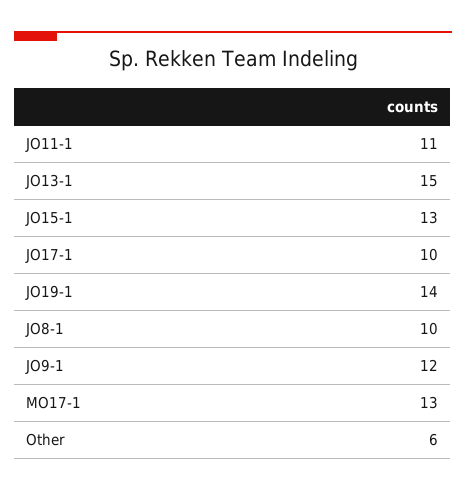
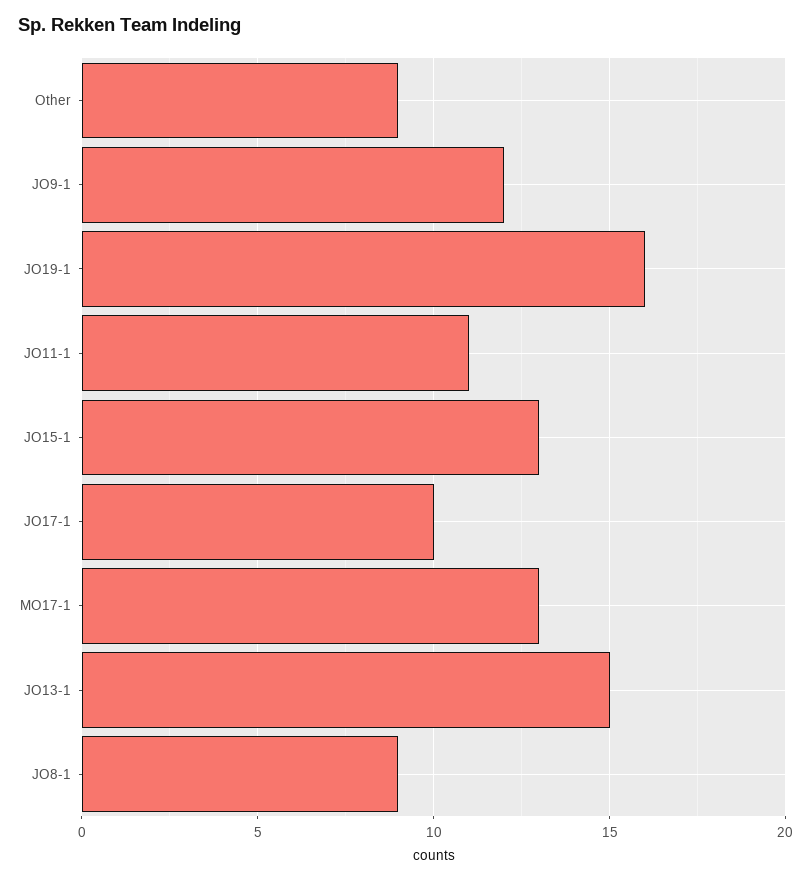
JO19-1: 14 -> 16
JO8-1: 10 -> 9
Other: 6 -> 9

